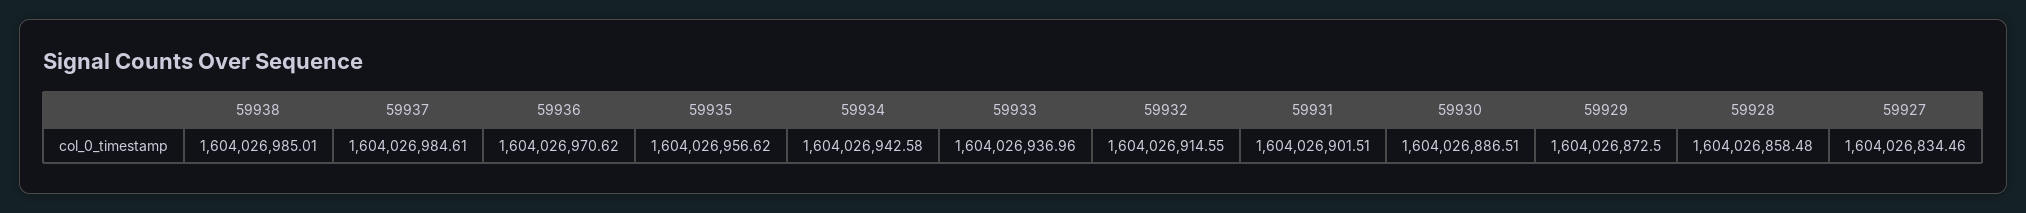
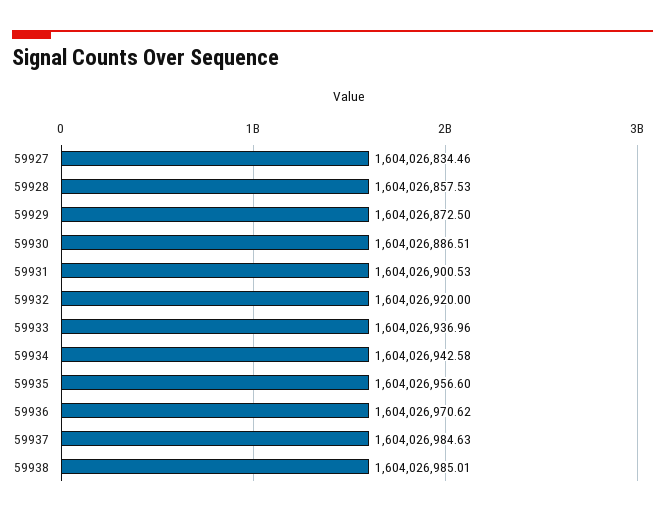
59937: 1604026984.61 -> 1604026984.63
59935: 1604026956.62 -> 1604026956.6
59932: 1604026914.55 -> 1604026920
59931: 1604026901.51 -> 1604026900.53
59928: 1604026858.48 -> 1604026857.53

